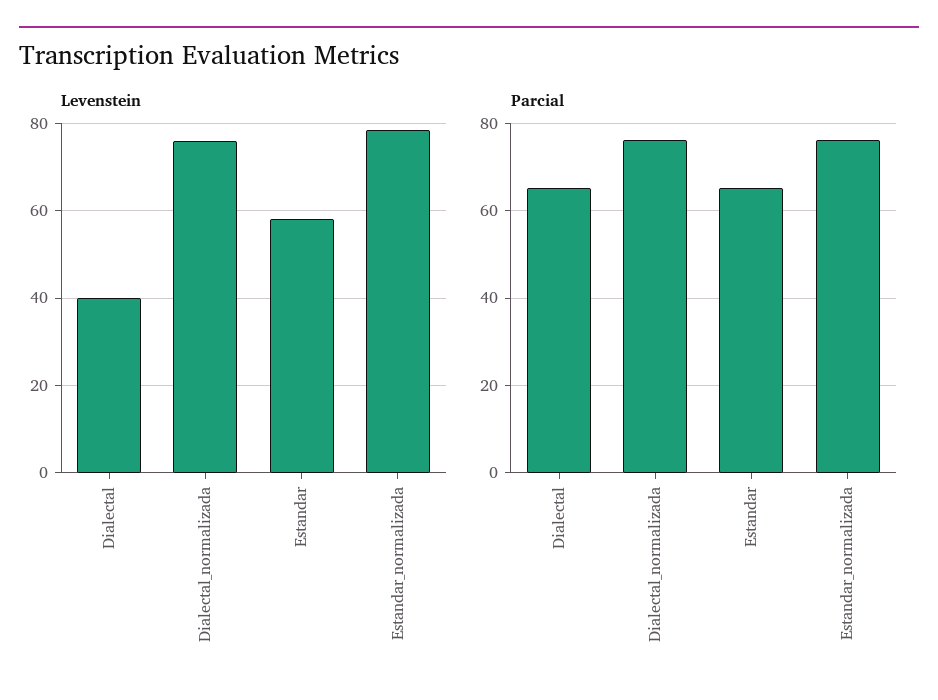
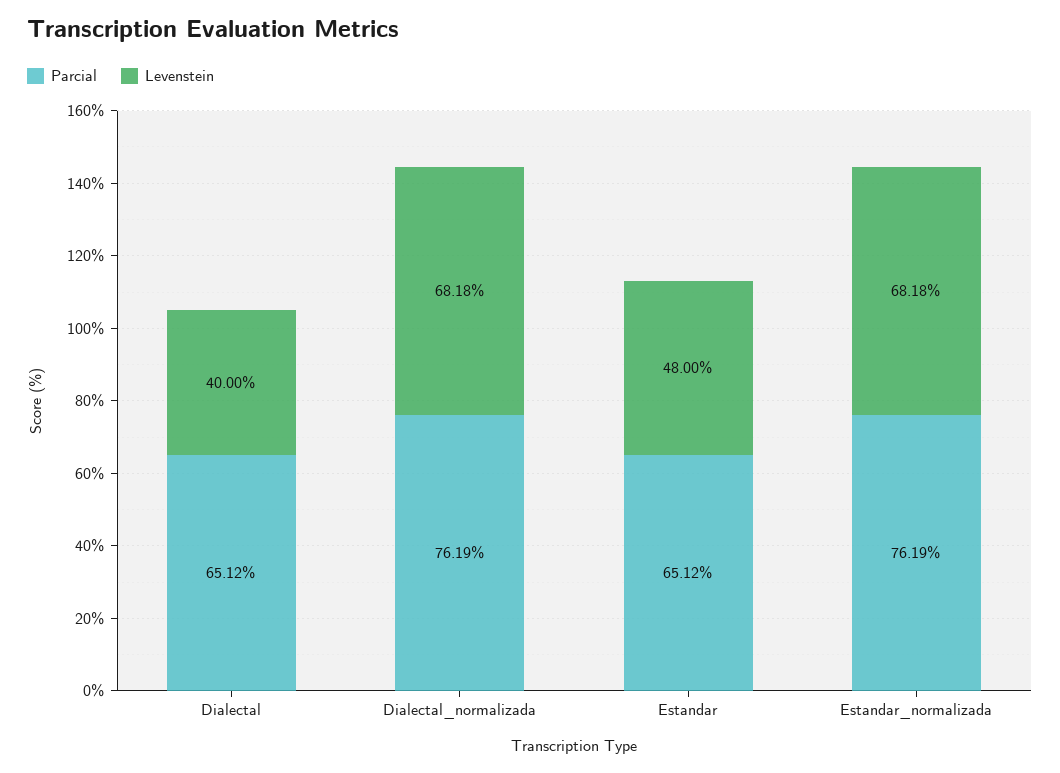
Levenstein, Dialectal_normalizada: 76 -> 68.18
Levenstein, Estandar: 58 -> 48
Levenstein, Estandar_normalizada: 78 -> 68.18

